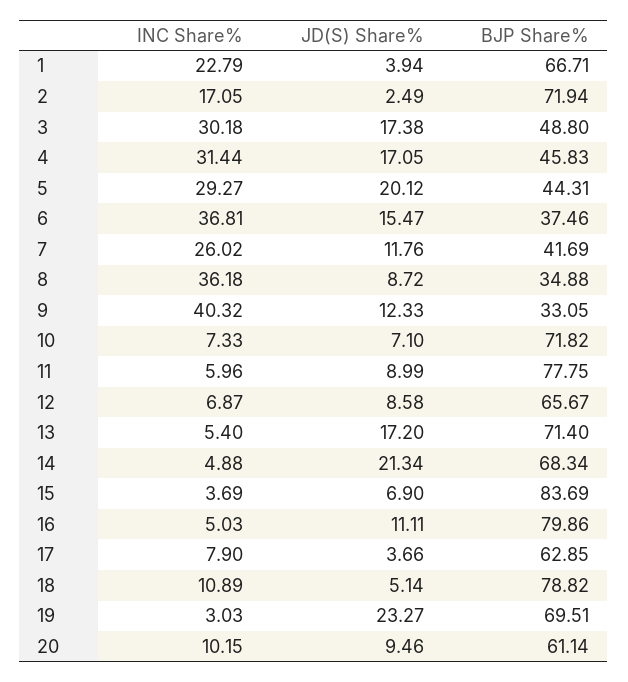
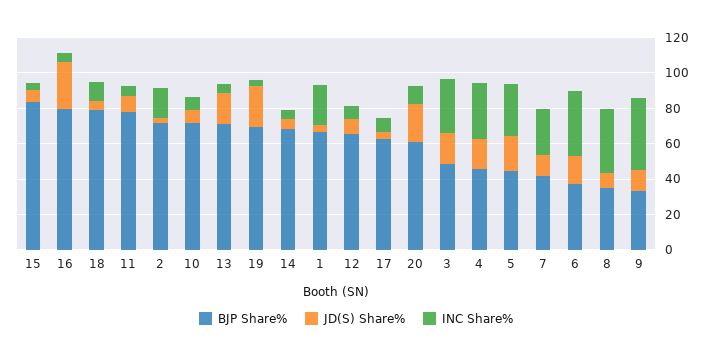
JD(S) Share%, 14: 21.34 -> 5
JD(S) Share%, 16: 11.11 -> 25
JD(S) Share%, 20: 9.46 -> 20

